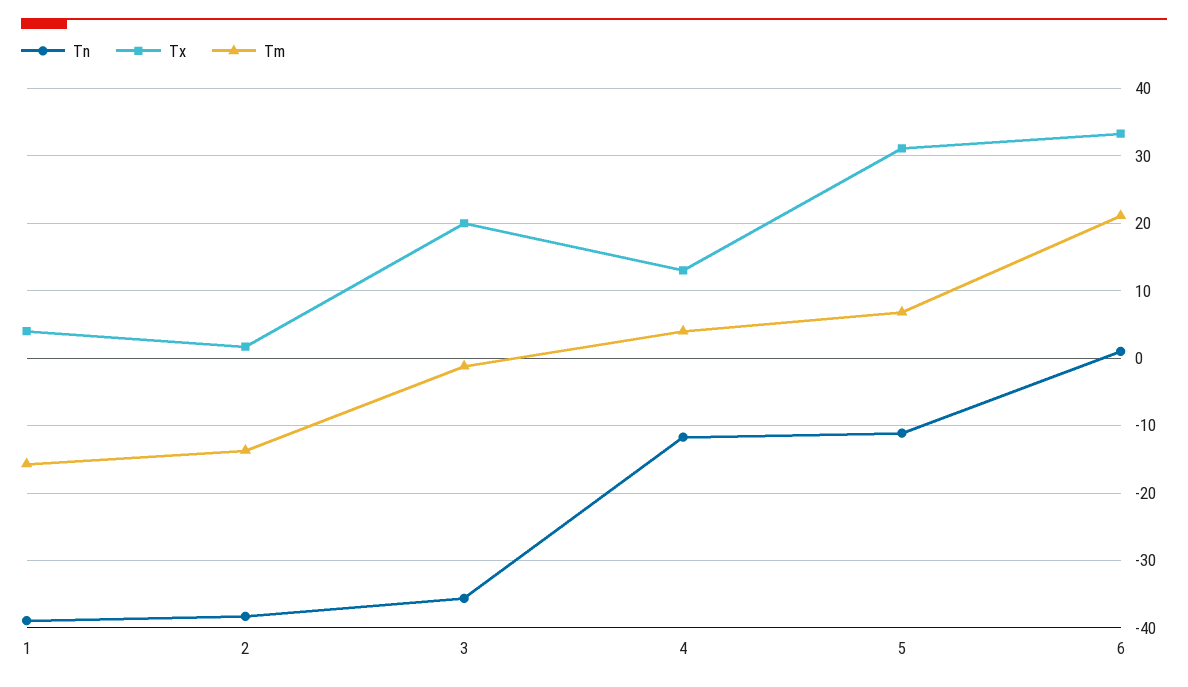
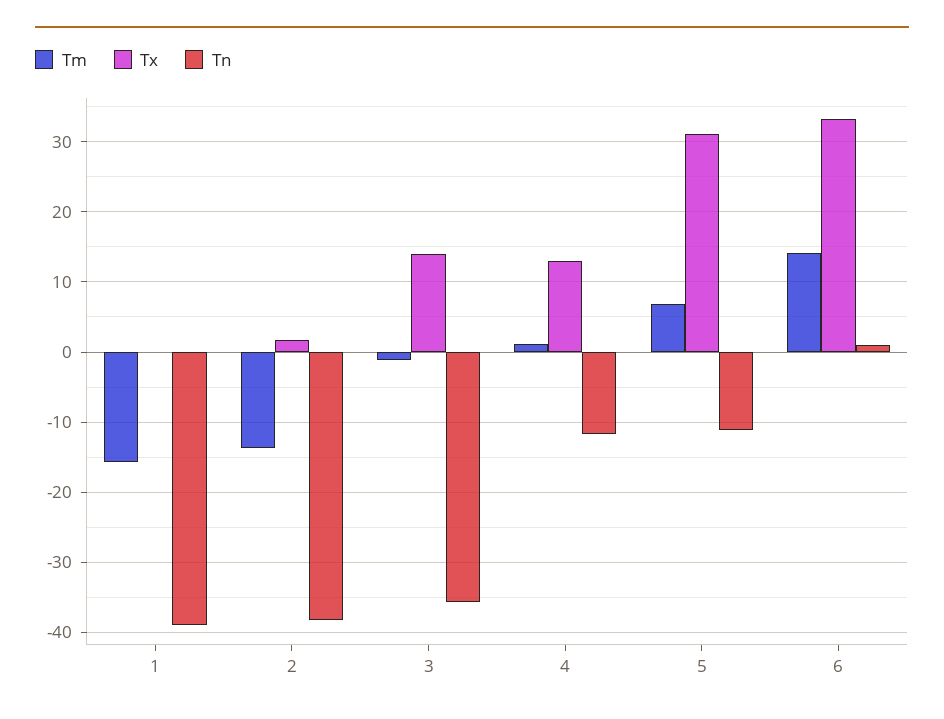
Tx, 1: 4 -> 0
Tx, 3: 20 -> 14
Tm, 4: 4 -> 1
Tm, 6: 21 -> 14

